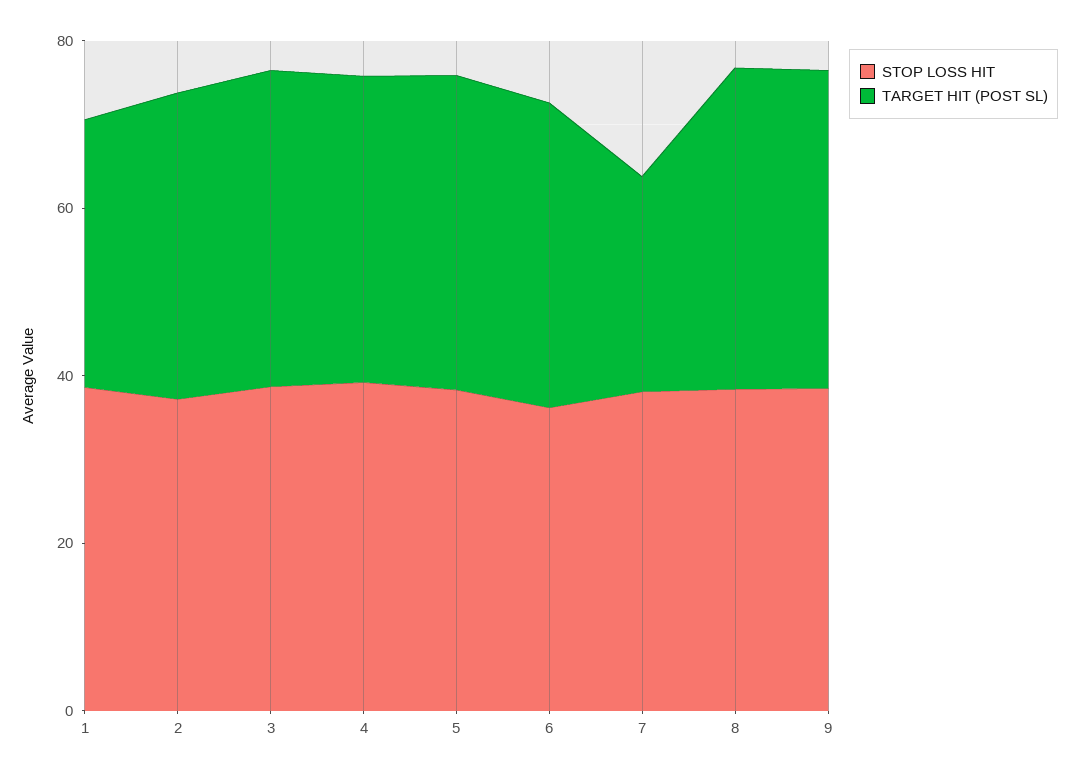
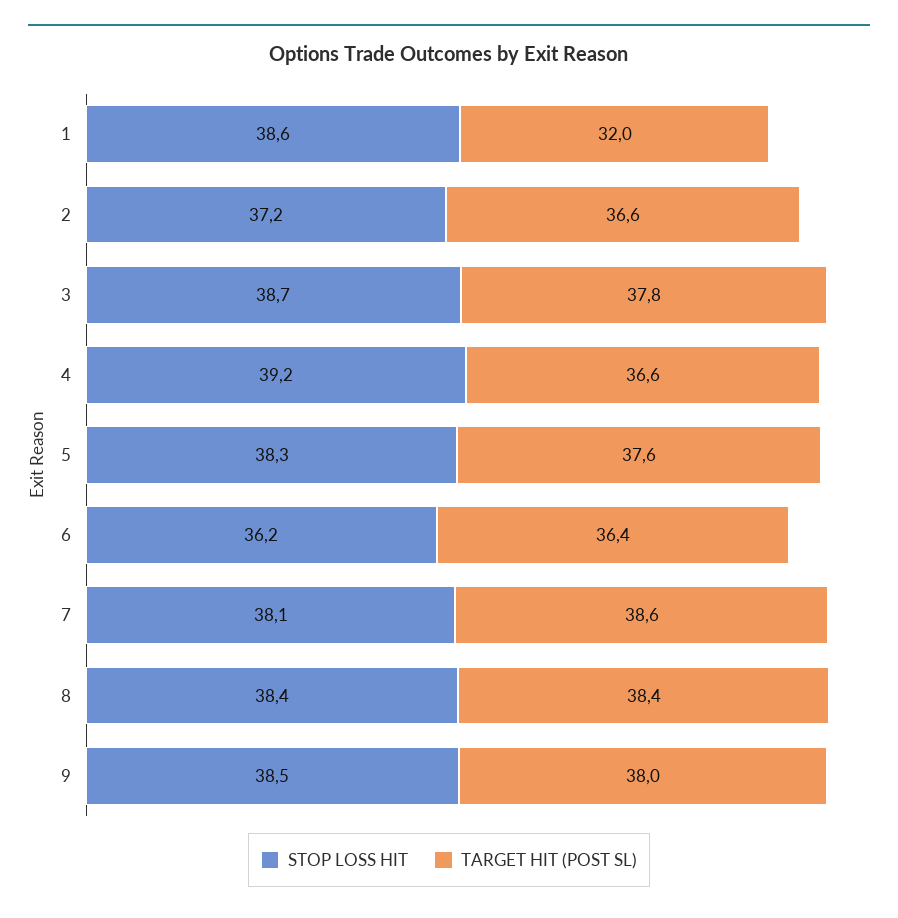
TARGET HIT (POST SL), 7: 25 -> 38.6

